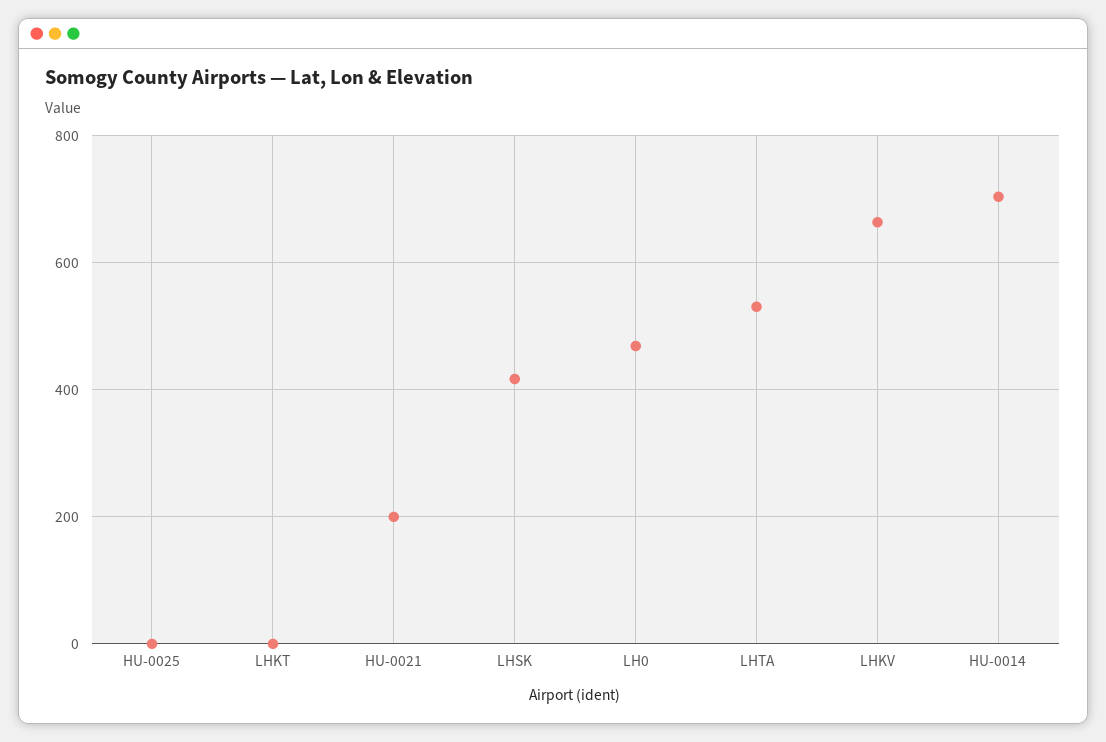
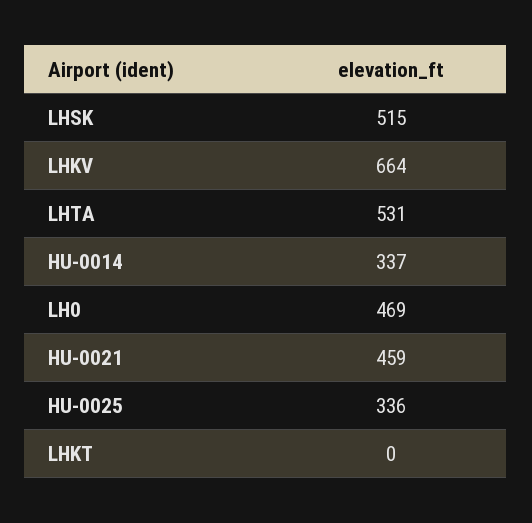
HU-0025: 0 -> 336
HU-0021: 200 -> 459
LHSK: 420 -> 515
HU-0014: 700 -> 337

